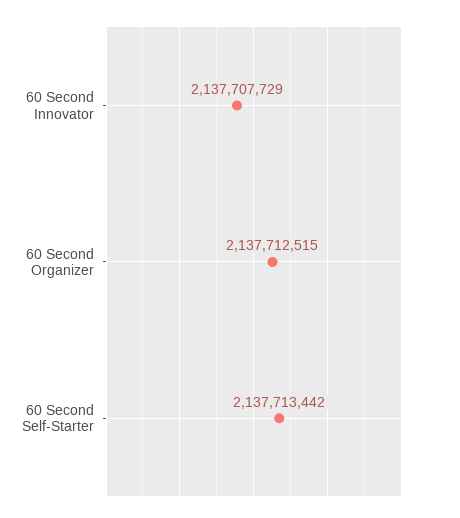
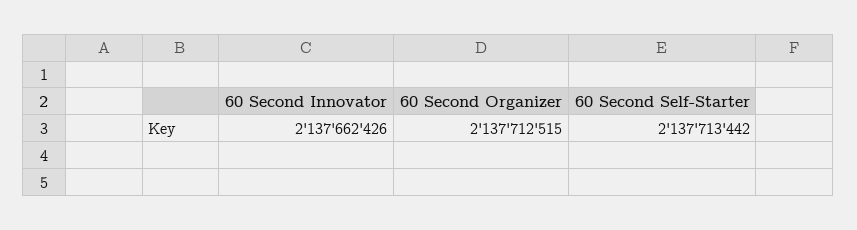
60 Second Innovator: 2137707729 -> 2137662426

